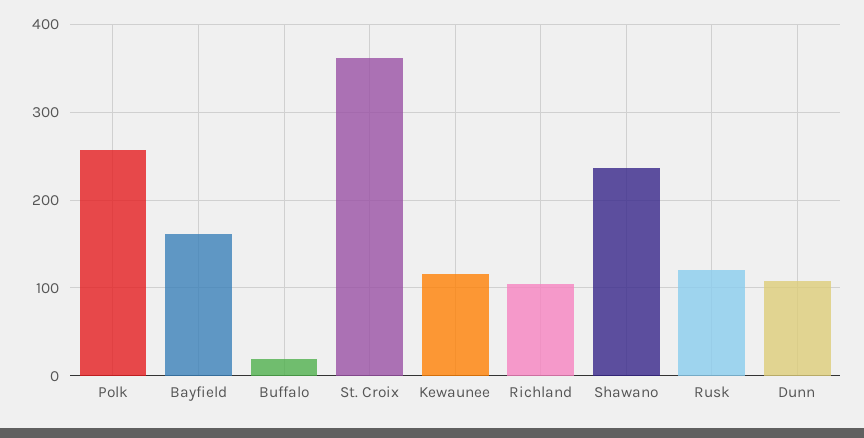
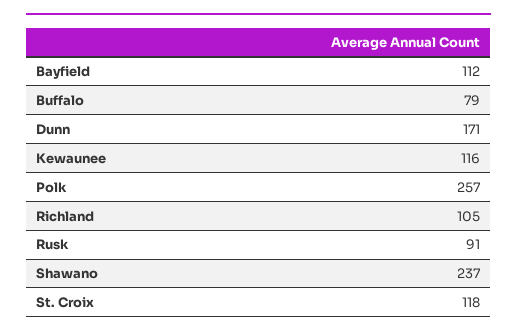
Bayfield: 160 -> 112
Buffalo: 20 -> 79
St. Croix: 360 -> 118
Rusk: 120 -> 91
Dunn: 110 -> 171

